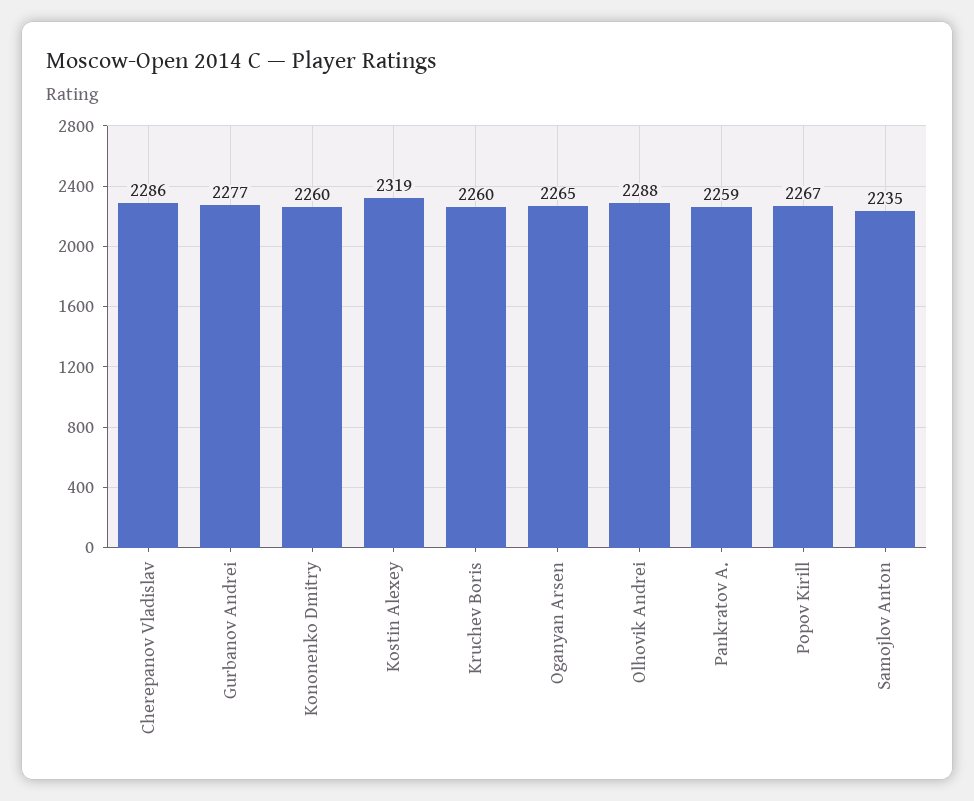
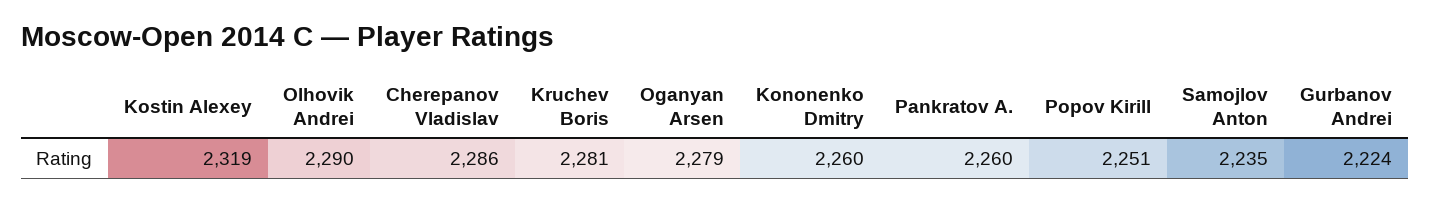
Gurbanov Andrei: 2277 -> 2224
Kruchev Boris: 2260 -> 2281
Oganyan Arsen: 2265 -> 2279
Olhovik Andrei: 2288 -> 2290
Pankratov A.: 2259 -> 2260
Popov Kirill: 2267 -> 2251

